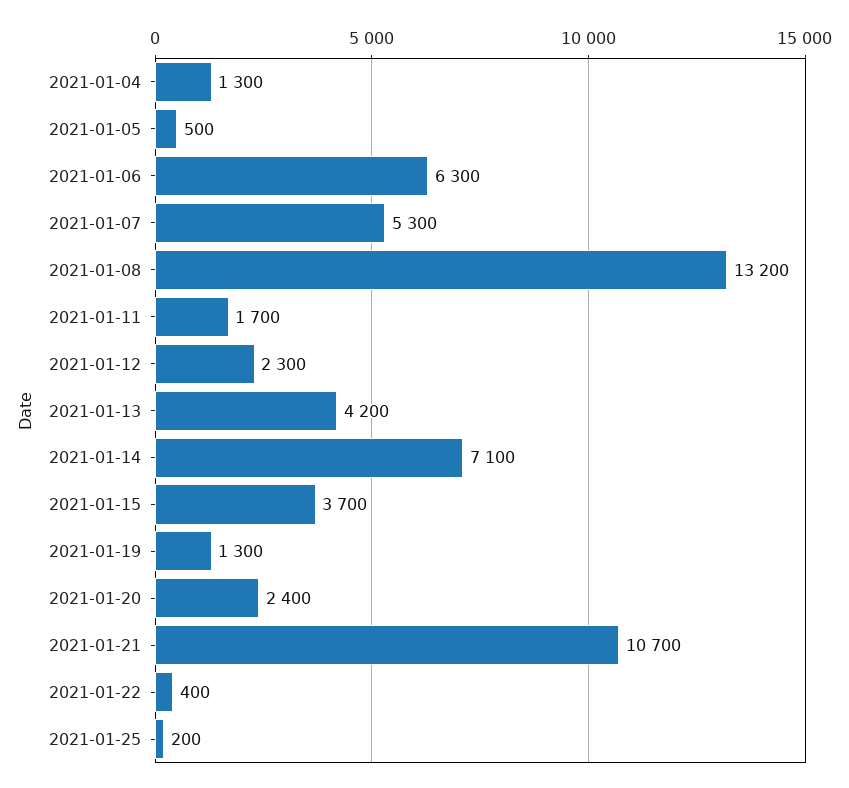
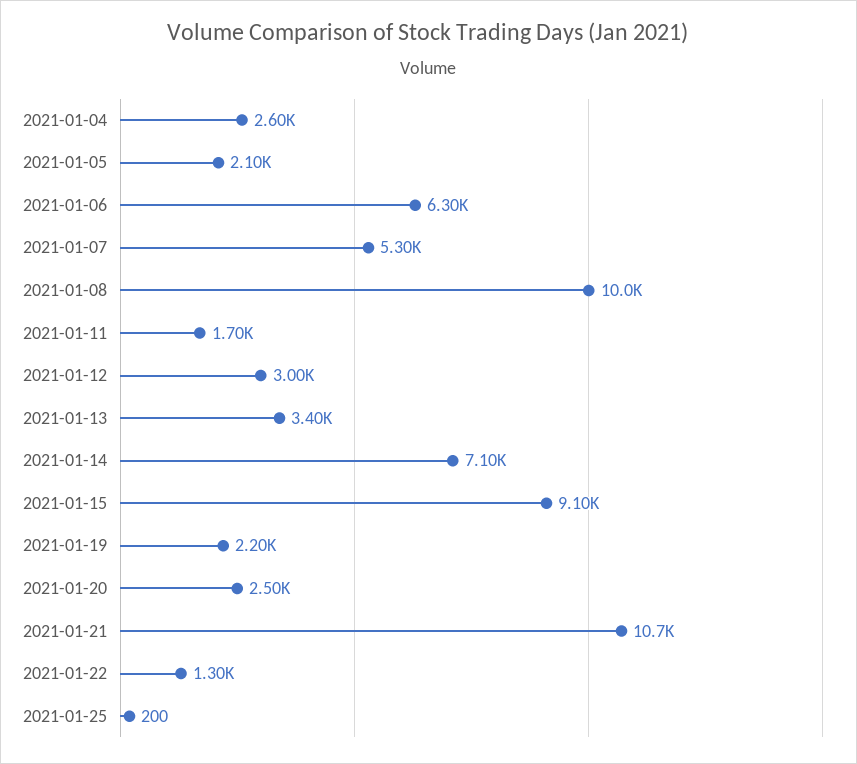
2021-01-04: 1300 -> 2600
2021-01-05: 500 -> 2100
2021-01-08: 13200 -> 10000
2021-01-12: 2300 -> 3000
2021-01-13: 4200 -> 3400
2021-01-15: 3700 -> 9100
2021-01-19: 1300 -> 2200
2021-01-20: 2400 -> 2500
2021-01-22: 400 -> 1300

